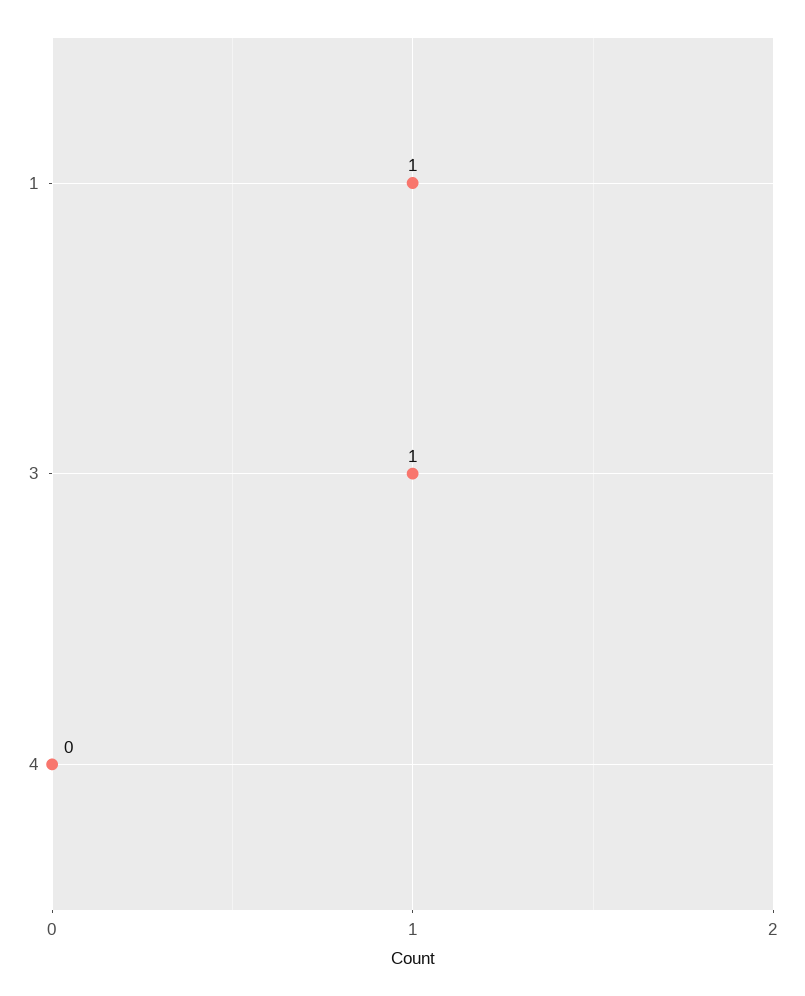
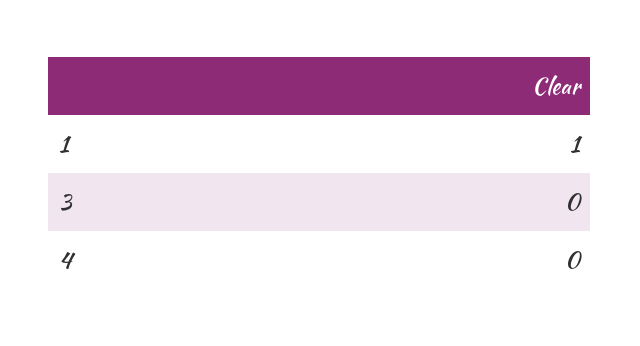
3: 1 -> 0

